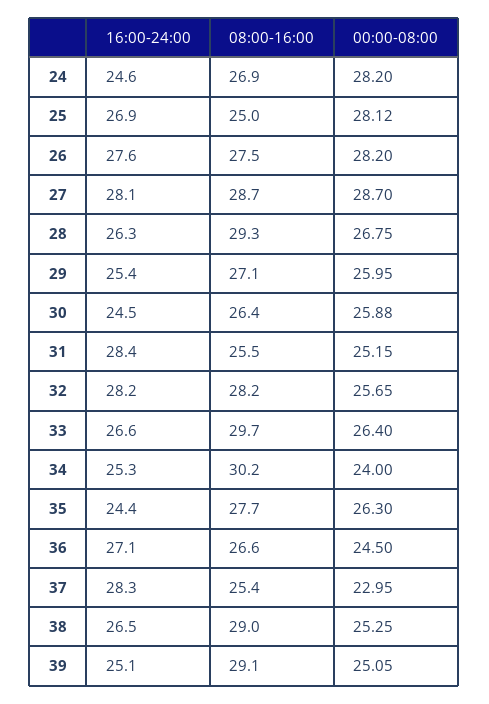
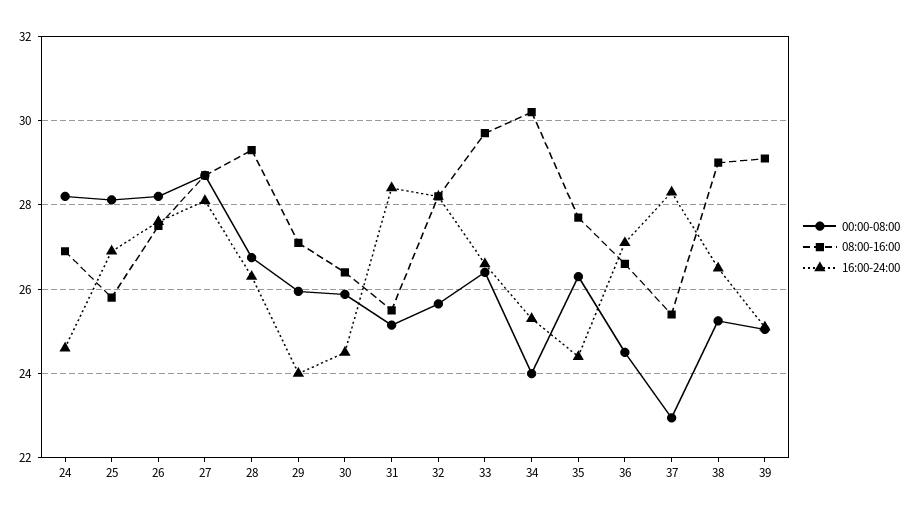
08:00-16:00, 25: 25 -> 25.8
16:00-24:00, 29: 25.4 -> 24

